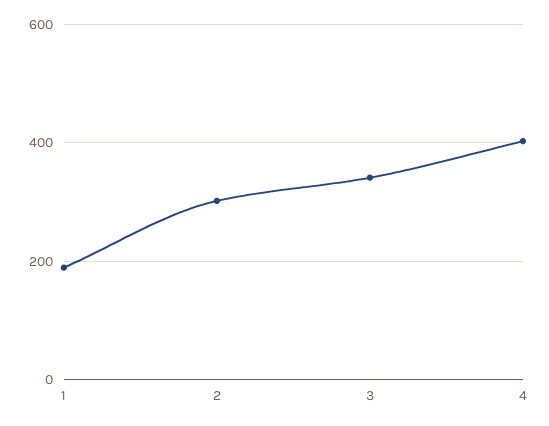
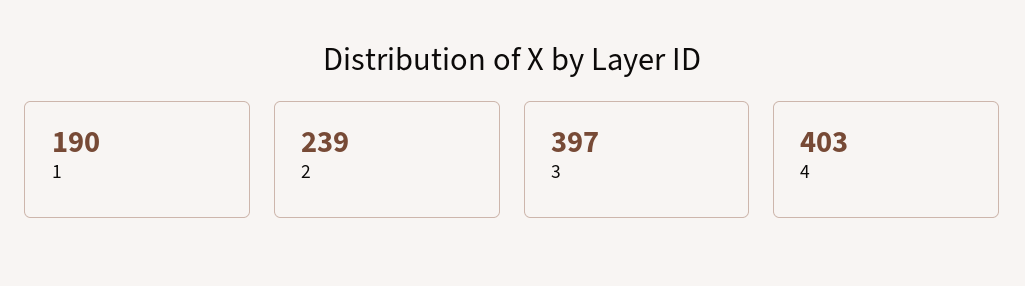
2: 300 -> 239
3: 340 -> 397

